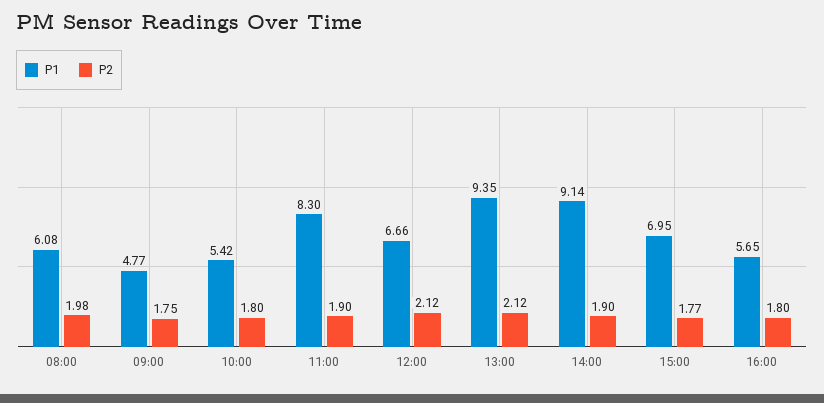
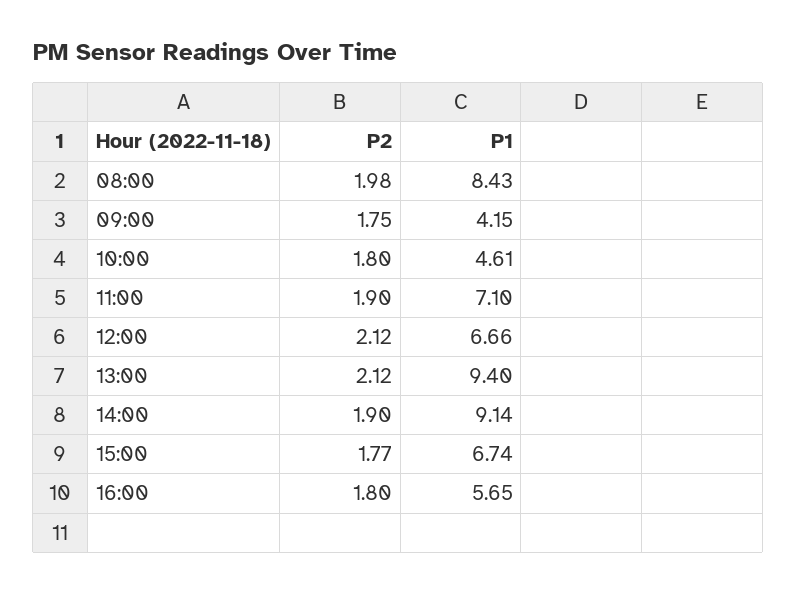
P1, 08:00: 6.08 -> 8.43
P1, 09:00: 4.77 -> 4.15
P1, 10:00: 5.42 -> 4.61
P1, 11:00: 8.3 -> 7.1
P1, 13:00: 9.35 -> 9.4
P1, 15:00: 6.95 -> 6.74

